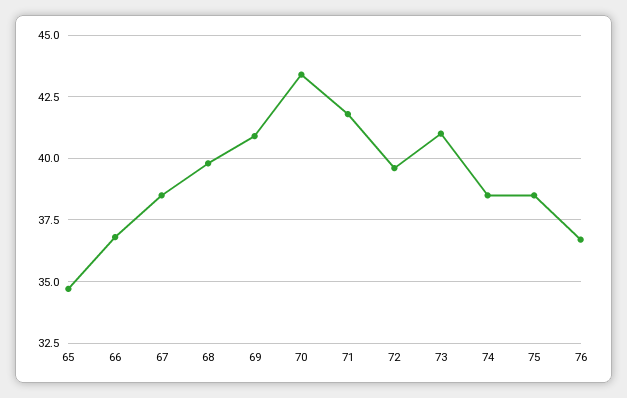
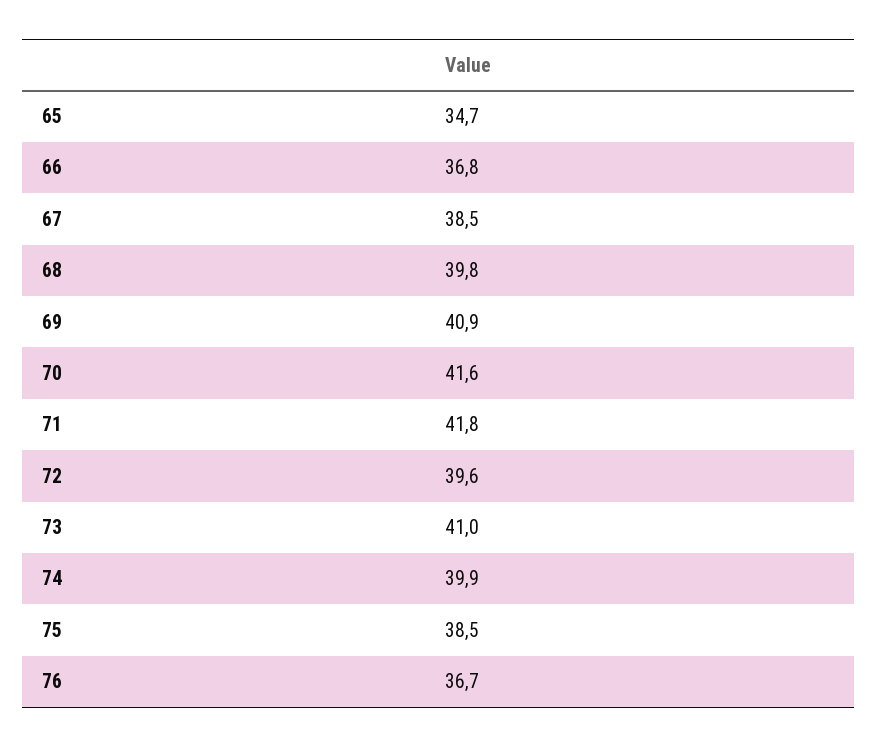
70: 43.5 -> 41.6
74: 38.5 -> 39.9

